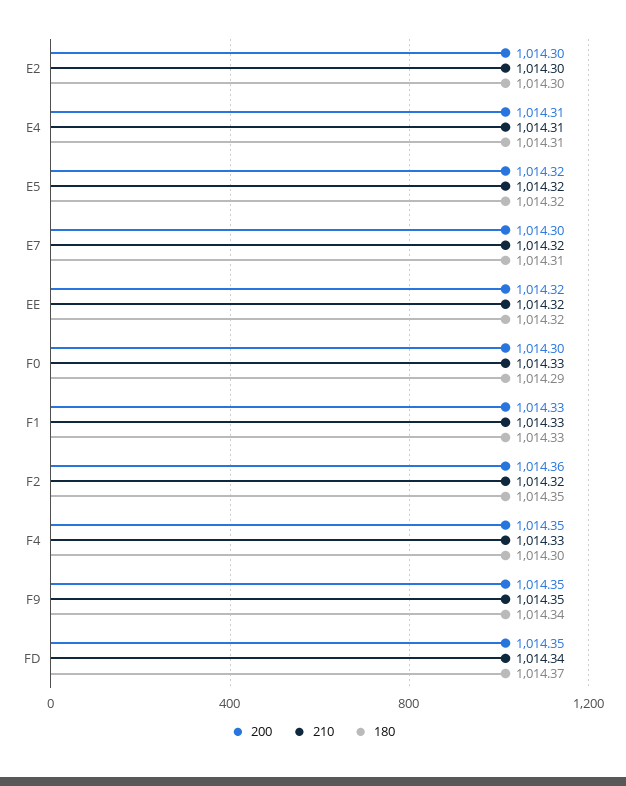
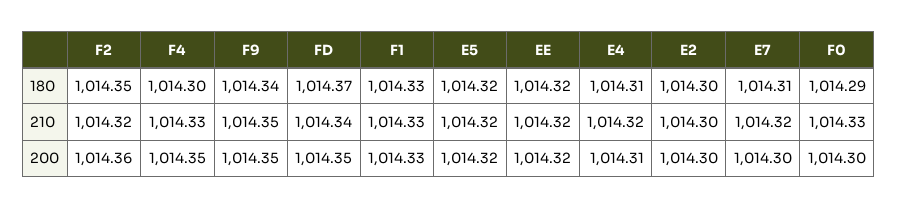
210, E4: 1014.31 -> 1014.32

